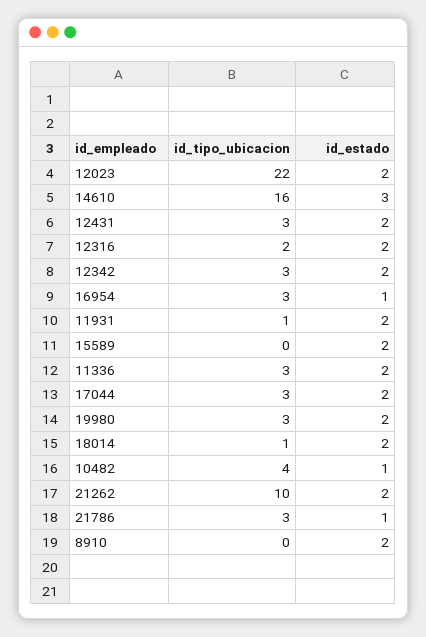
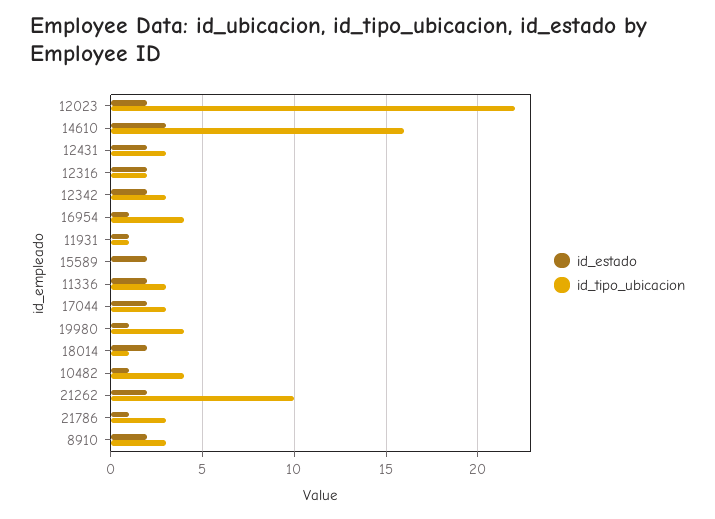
id_tipo_ubicacion, 16954: 3 -> 4
id_estado, 11931: 2 -> 1
id_tipo_ubicacion, 19980: 3 -> 4
id_estado, 19980: 2 -> 1
id_tipo_ubicacion, 8910: 0 -> 3

